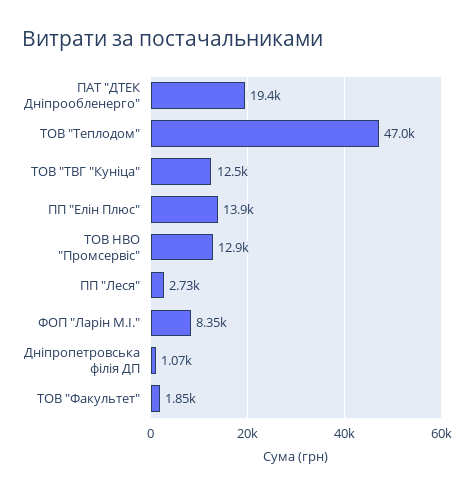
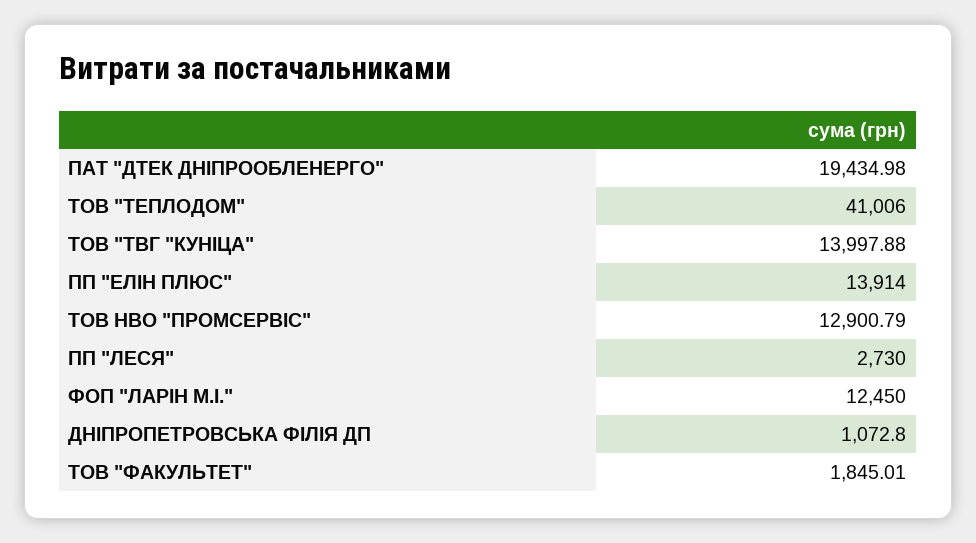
ТОВ "Теплодом": 47000 -> 41006
ТОВ "ТВГ "Куніца": 12500 -> 13997.88
ФОП "Ларін М.І.": 8350 -> 12450

